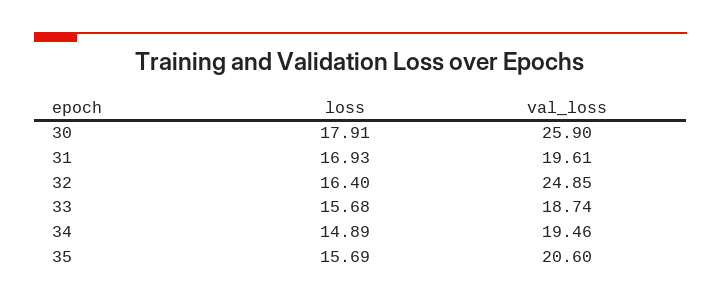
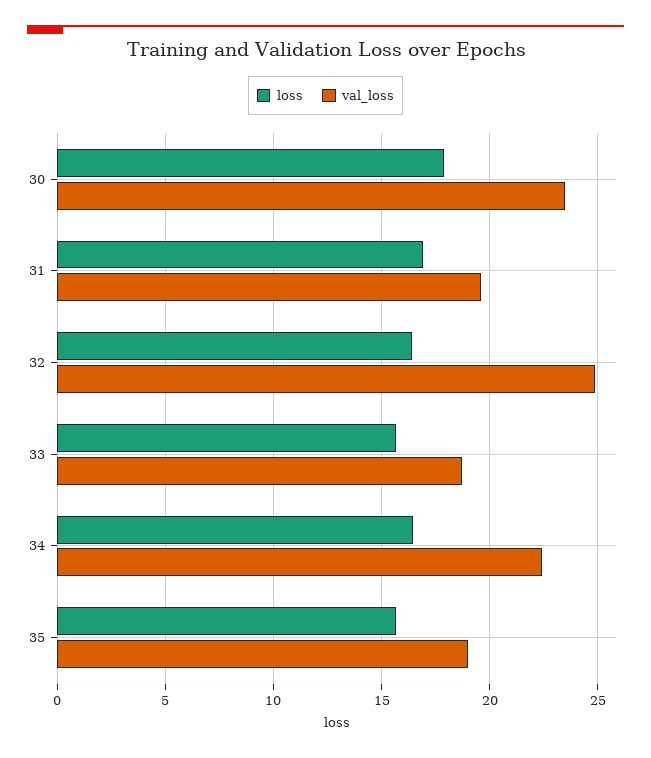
val_loss, 30: 25.9 -> 23.5
loss, 34: 14.89 -> 16.5
val_loss, 34: 19.46 -> 22.5
val_loss, 35: 20.6 -> 19

